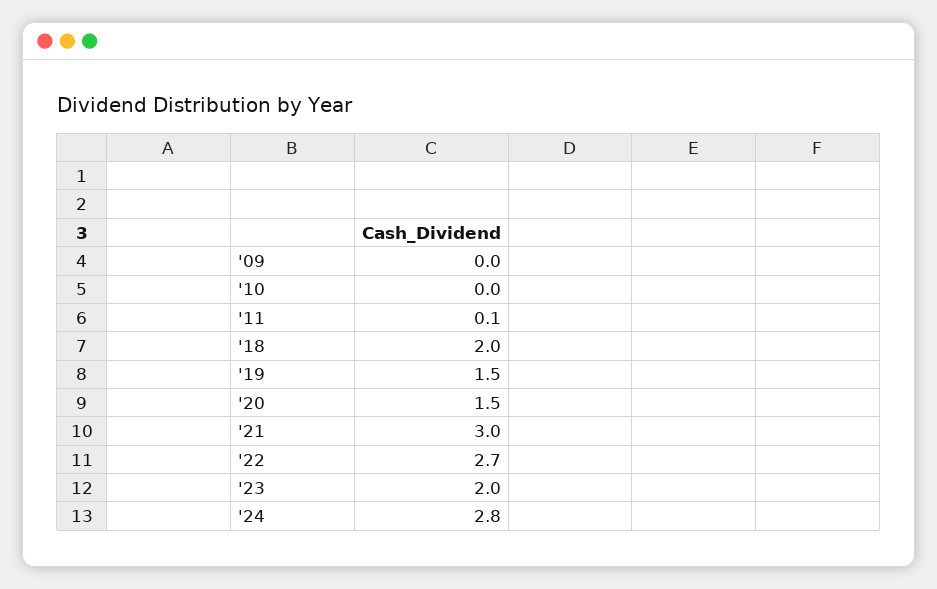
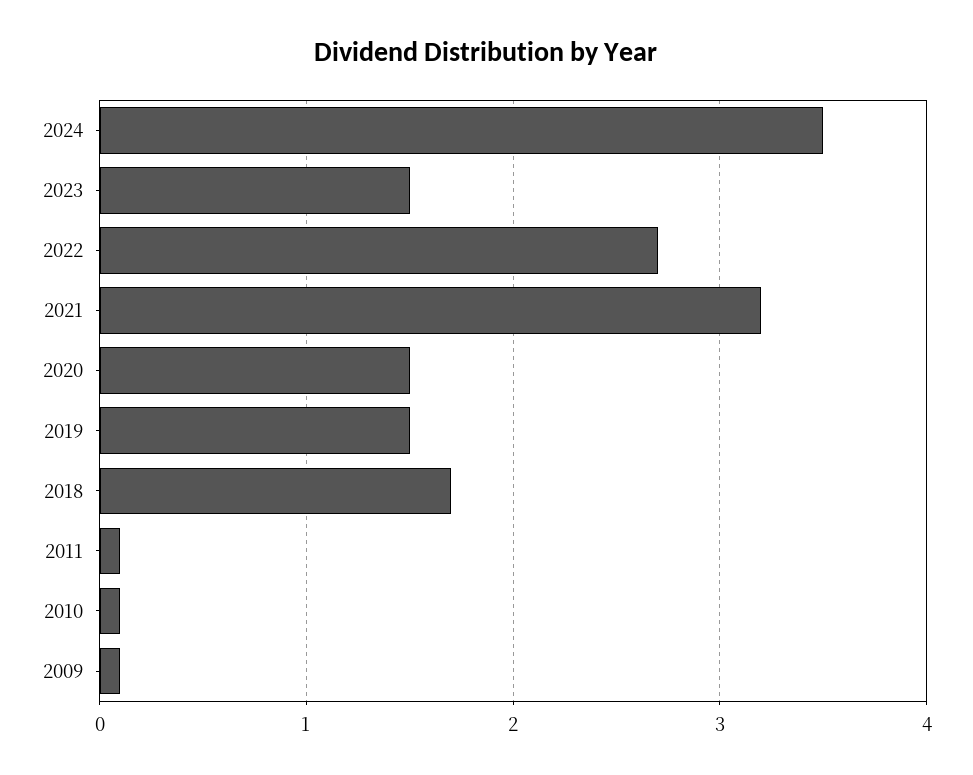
'09: 0 -> 0.1
'10: 0 -> 0.1
'18: 2 -> 1.7
'21: 3 -> 3.2
'23: 2 -> 1.5
'24: 2.8 -> 3.5

